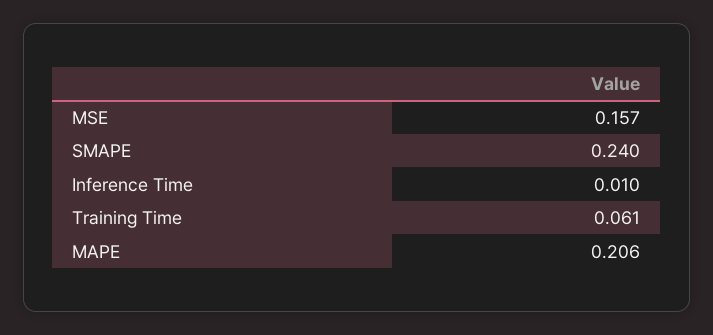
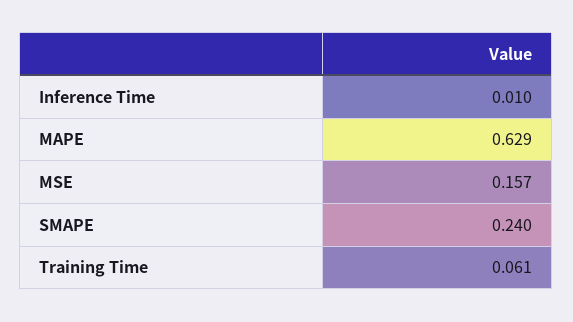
MAPE: 0.206 -> 0.629

